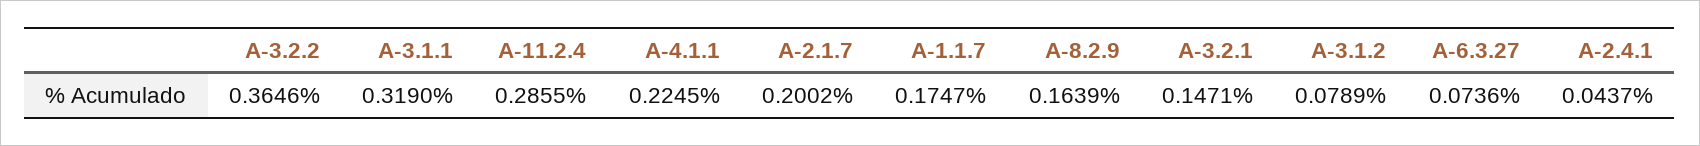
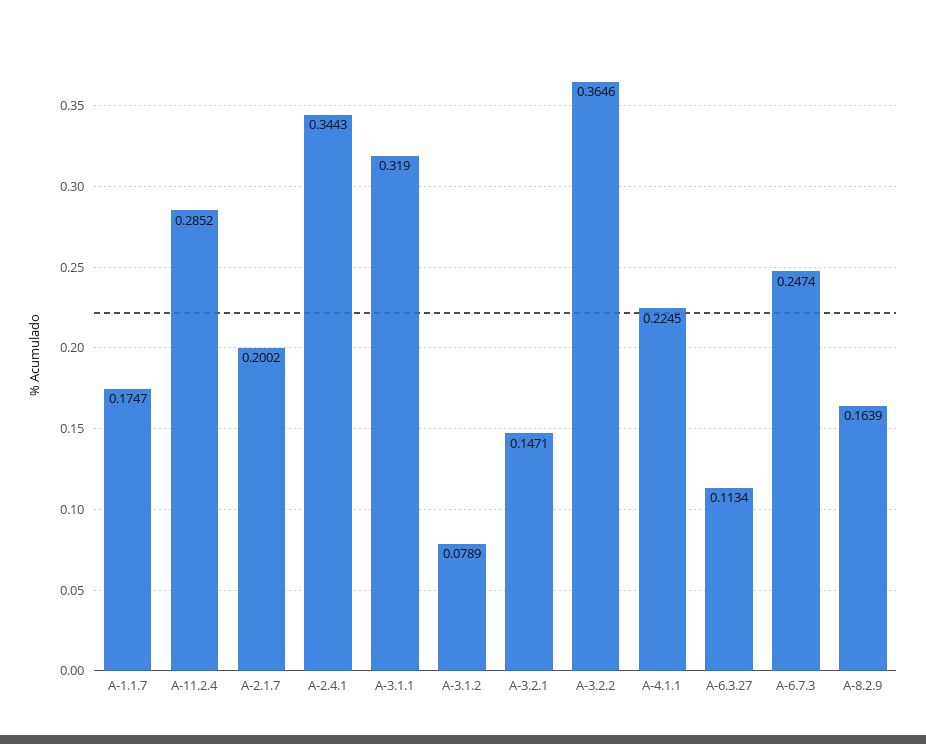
A-11.2.4: 0.2855 -> 0.2852
A-6.3.27: 0.0736 -> 0.1134
A-2.4.1: 0.0437 -> 0.3443
A-6.7.3: none -> 0.2474

